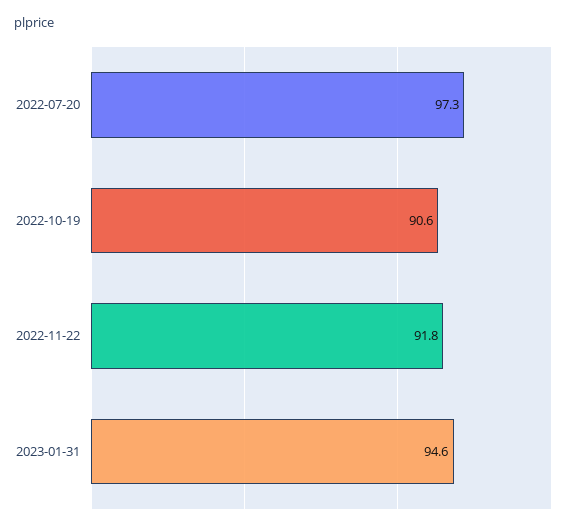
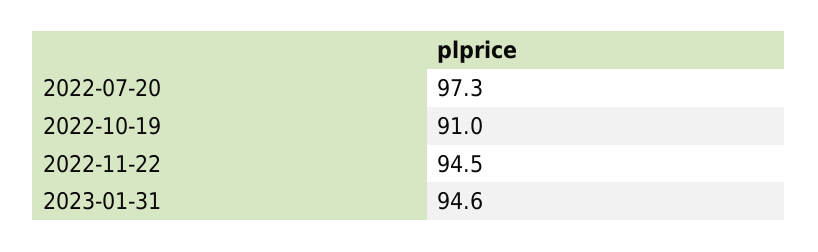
2022-10-19: 90.6 -> 91
2022-11-22: 91.8 -> 94.5

